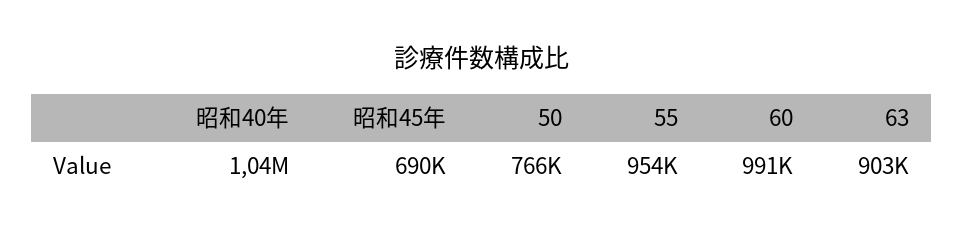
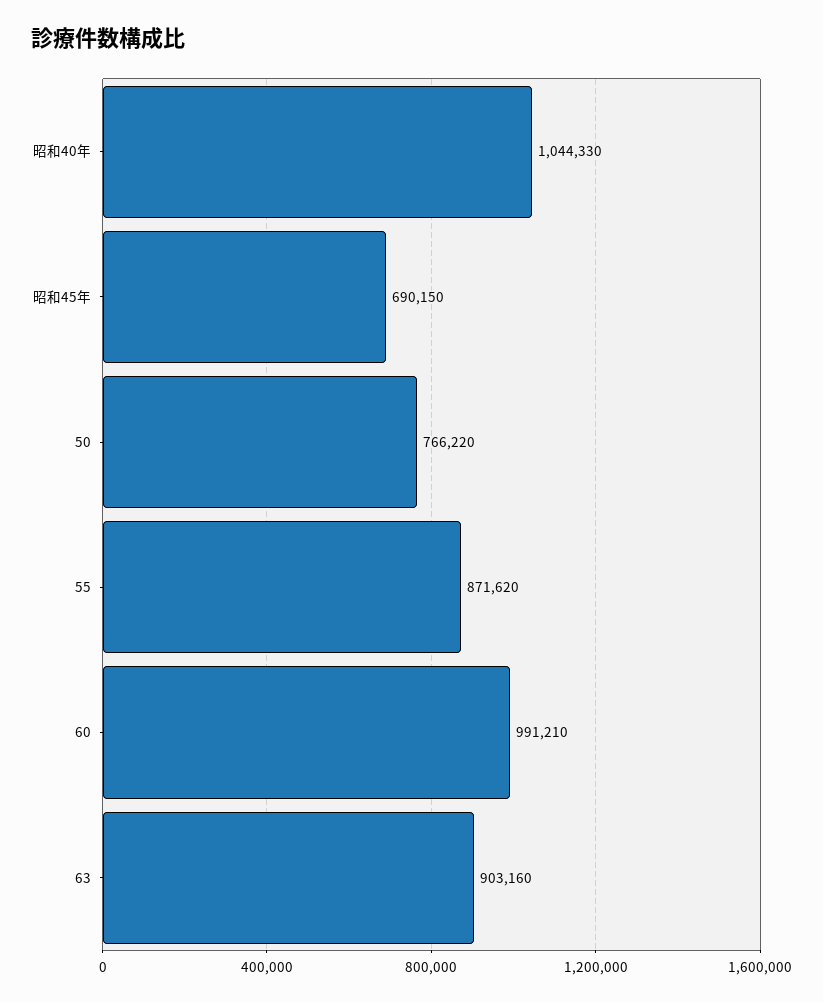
55: 954000 -> 871620

